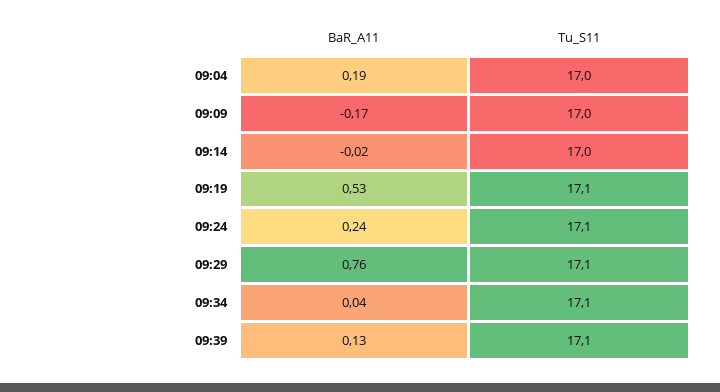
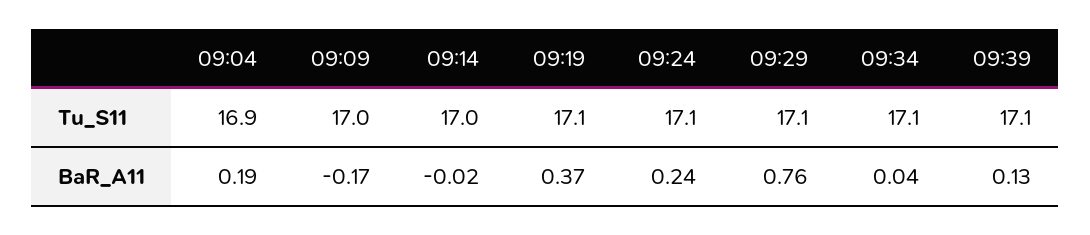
Tu_S11, 09:04: 17 -> 16.9
BaR_A11, 09:19: 0.53 -> 0.37

